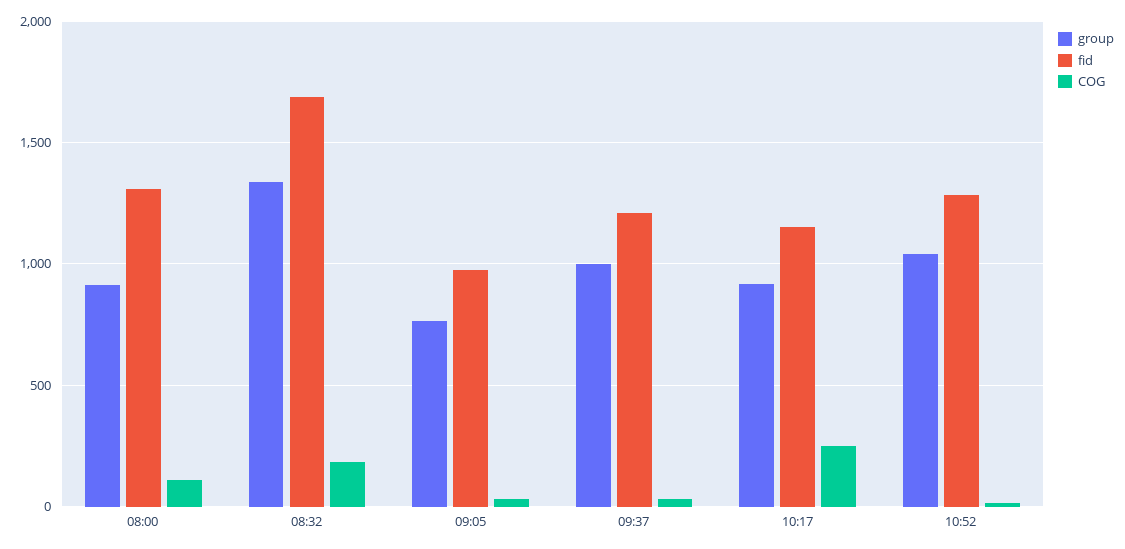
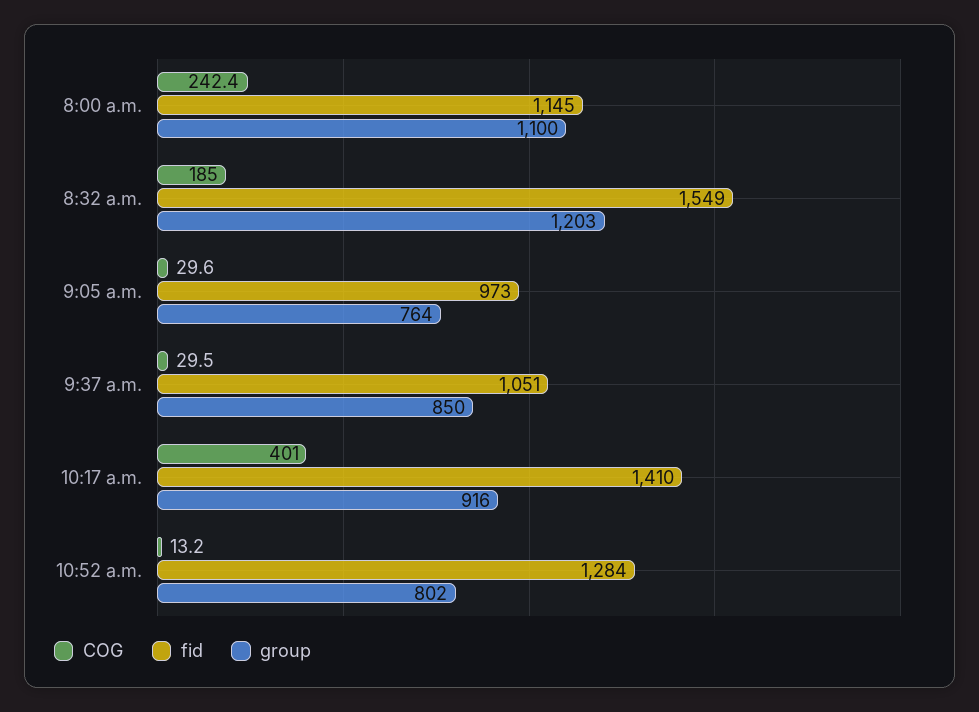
group, 08:00: 900 -> 1100
fid, 08:00: 1300 -> 1145
COG, 08:00: 100 -> 242.4
group, 08:32: 1350 -> 1203
fid, 08:32: 1700 -> 1549
group, 09:37: 1000 -> 850
fid, 09:37: 1200 -> 1051
fid, 10:17: 1150 -> 1410
COG, 10:17: 250 -> 401
group, 10:52: 1050 -> 802

